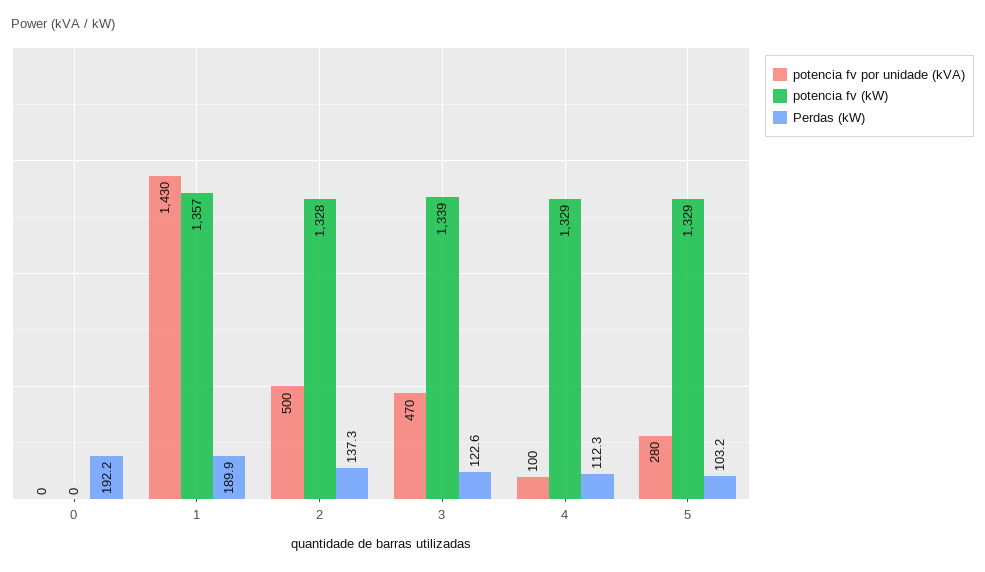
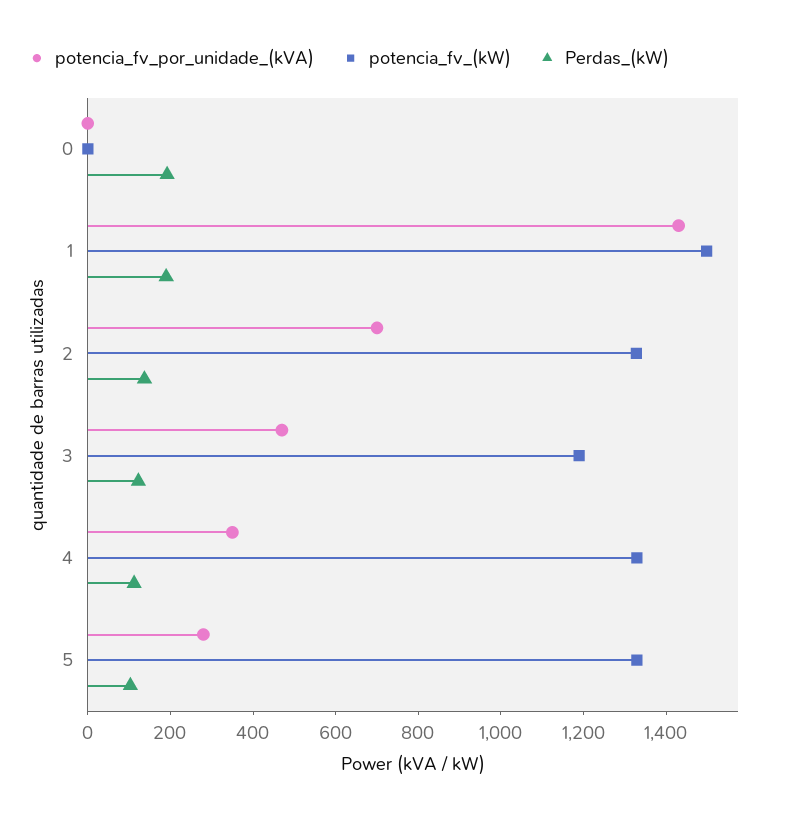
potencia fv (kW), 1: 1357 -> 1500
potencia fv por unidade (kVA), 2: 500 -> 700
potencia fv (kW), 3: 1339 -> 1200
potencia fv por unidade (kVA), 4: 100 -> 350

